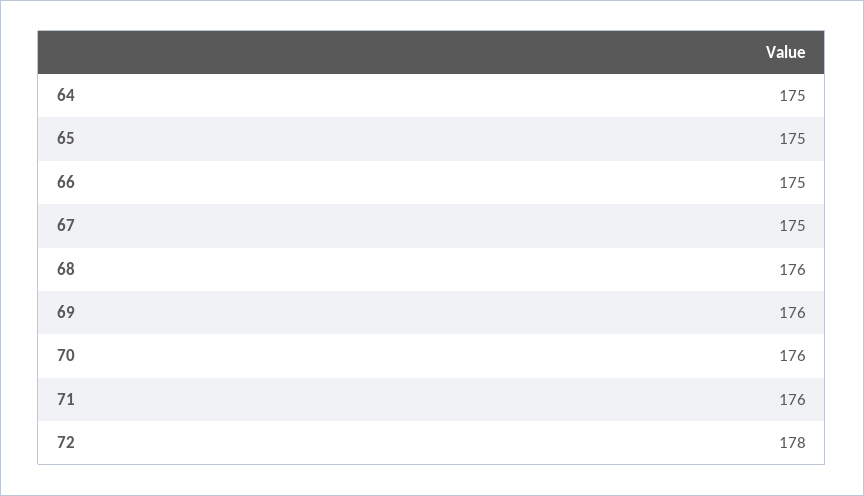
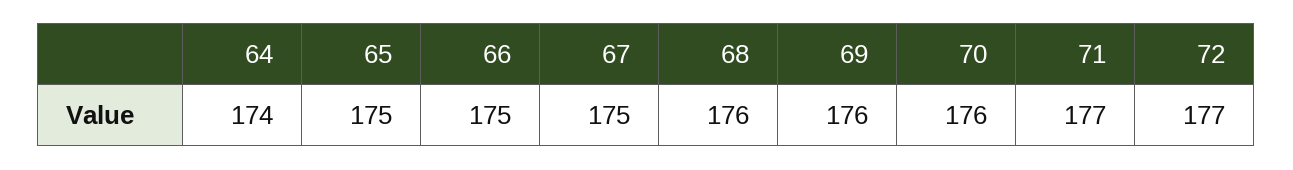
64: 175 -> 174
71: 176 -> 177
72: 178 -> 177

